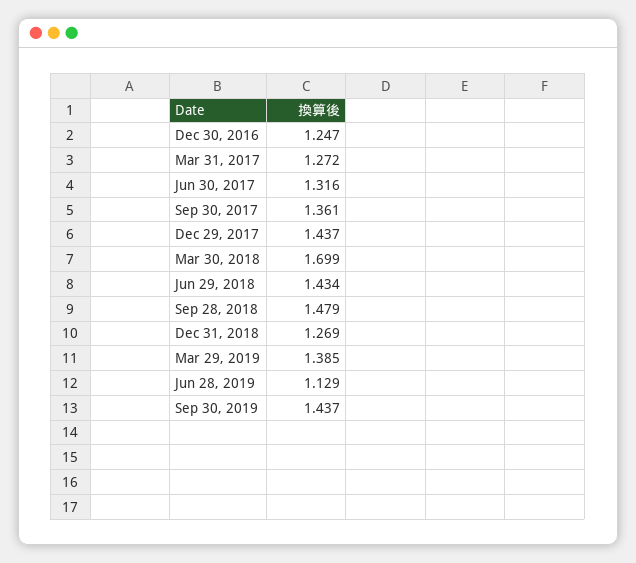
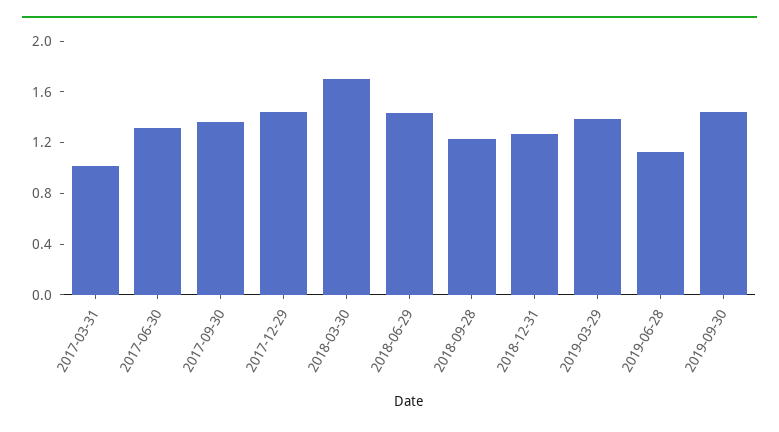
Dec 30, 2016: 1.247 -> none
Mar 31, 2017: 1.272 -> 1
Sep 28, 2018: 1.479 -> 1.2

